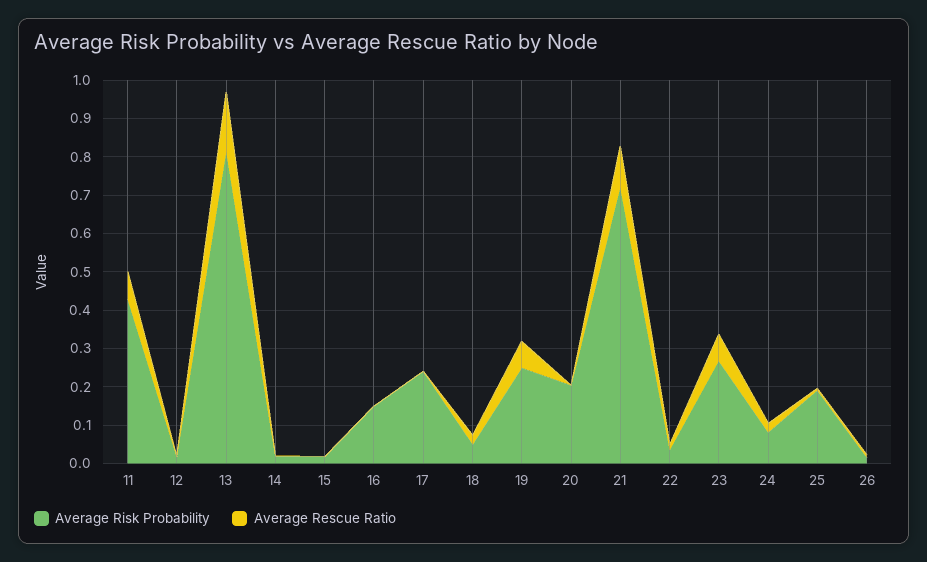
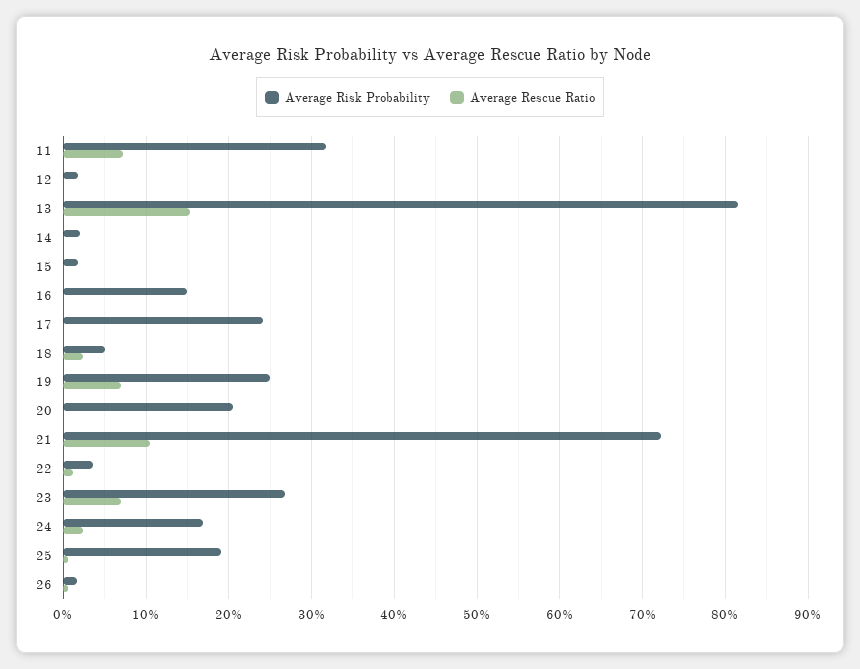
Average Risk Probability, 11: 0.425 -> 0.32
Average Risk Probability, 24: 0.075 -> 0.17

